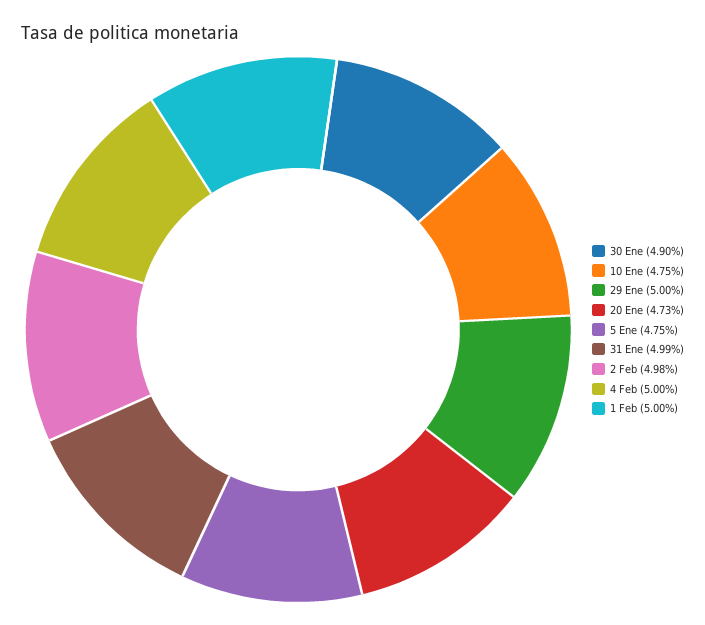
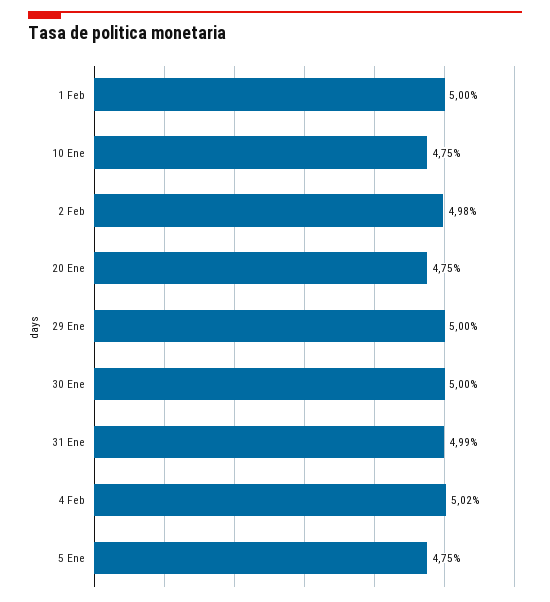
30 Ene: 4.9 -> 5
20 Ene: 4.73 -> 4.75
4 Feb: 5 -> 5.02

